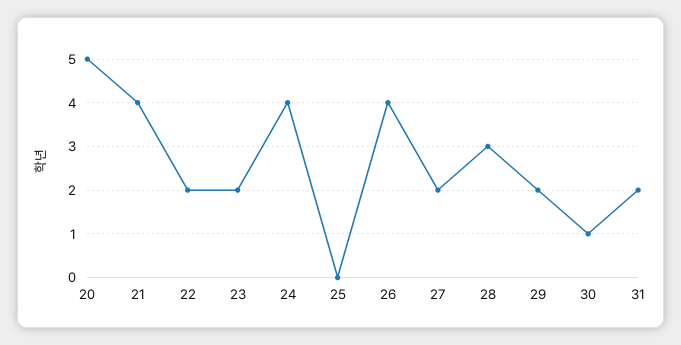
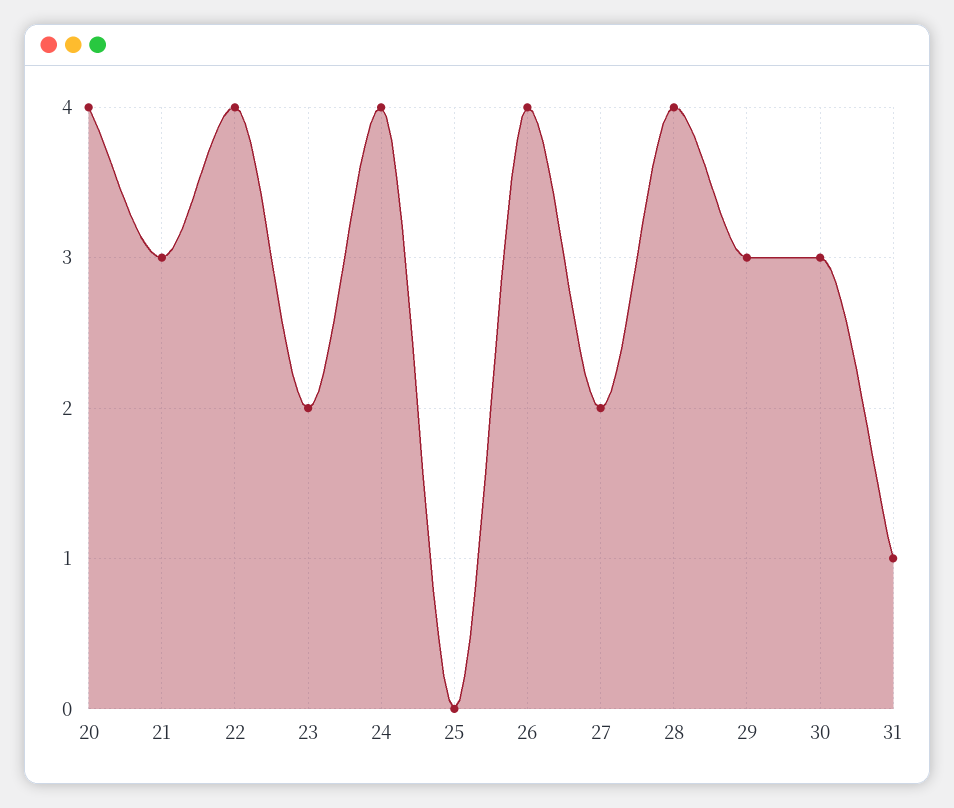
20: 5 -> 4
21: 4 -> 3
22: 2 -> 4
28: 3 -> 4
29: 2 -> 3
30: 1 -> 3
31: 2 -> 1

